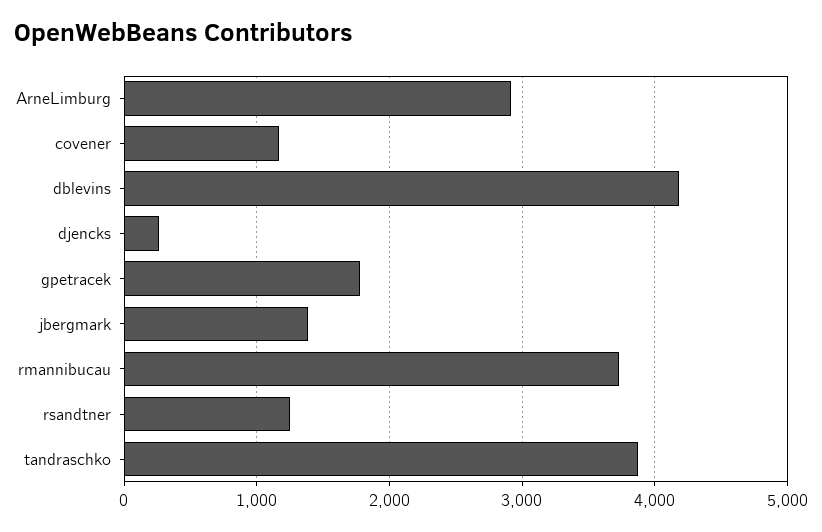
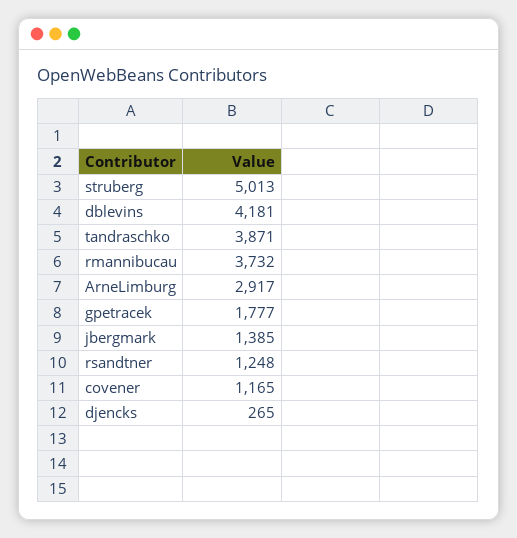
struberg: none -> 5013

